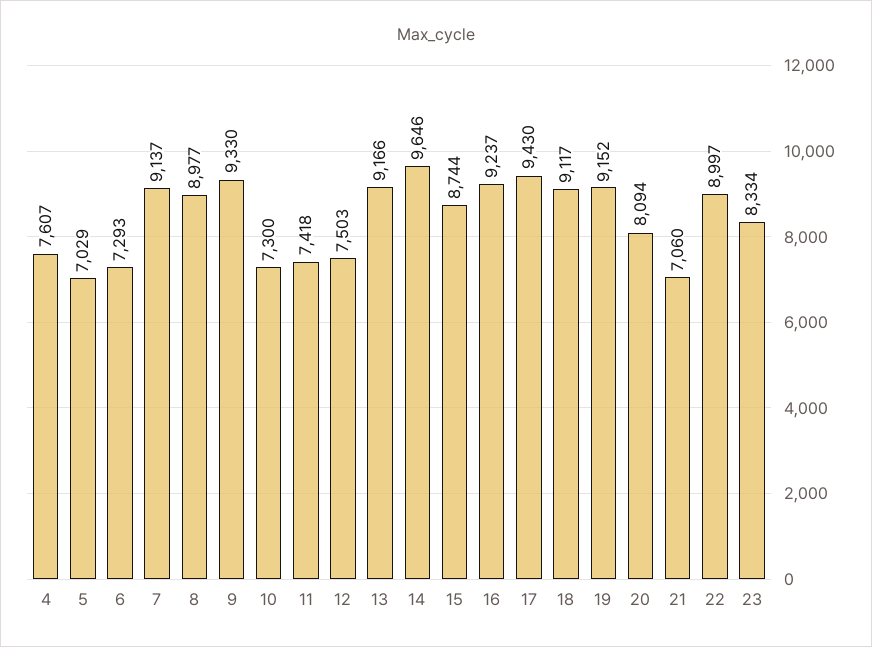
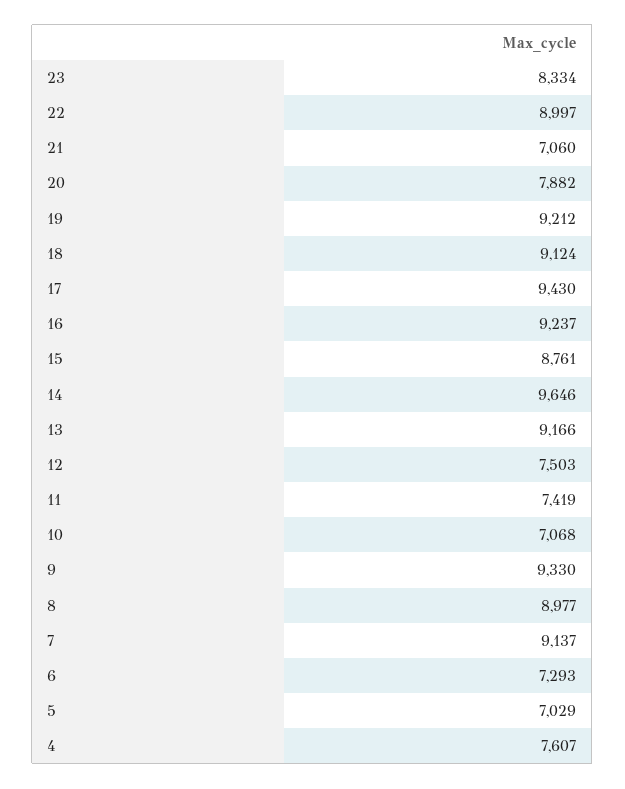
10: 7300 -> 7068
11: 7418 -> 7419
15: 8744 -> 8761
18: 9117 -> 9124
19: 9152 -> 9212
20: 8094 -> 7882

